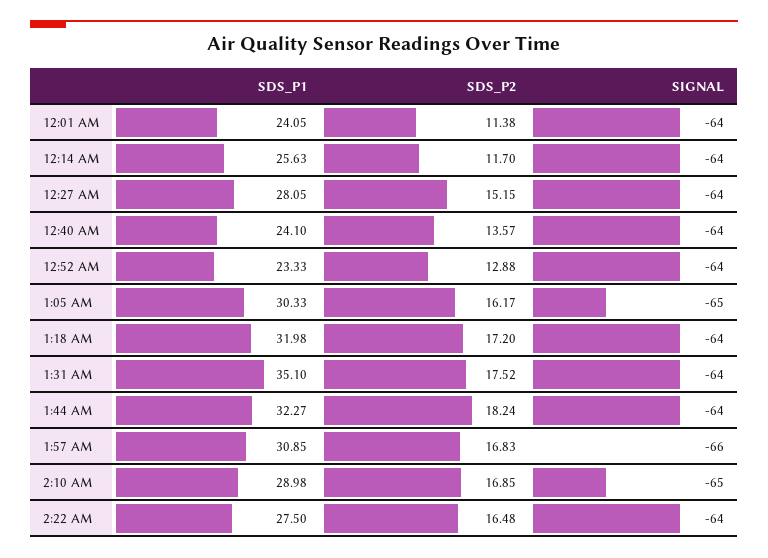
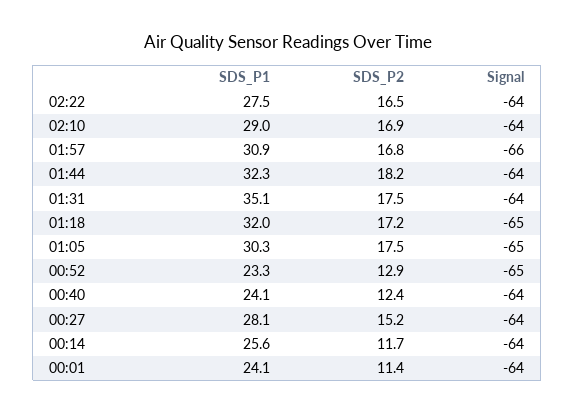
SDS_P2, 12:40 AM: 13.57 -> 12.4
SIGNAL, 12:52 AM: -64 -> -65
SDS_P2, 1:05 AM: 16.17 -> 17.5
SIGNAL, 1:18 AM: -64 -> -65
SIGNAL, 2:10 AM: -65 -> -64

